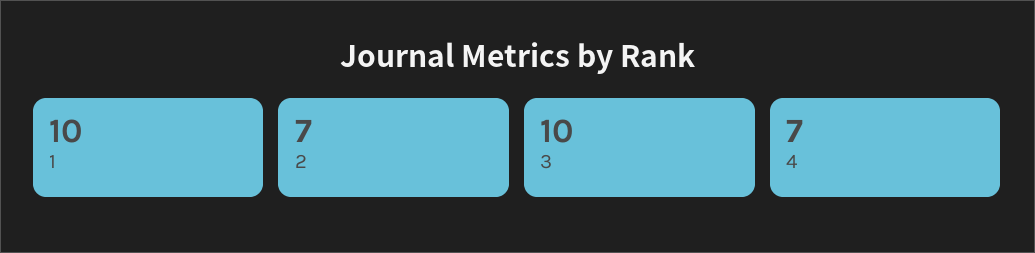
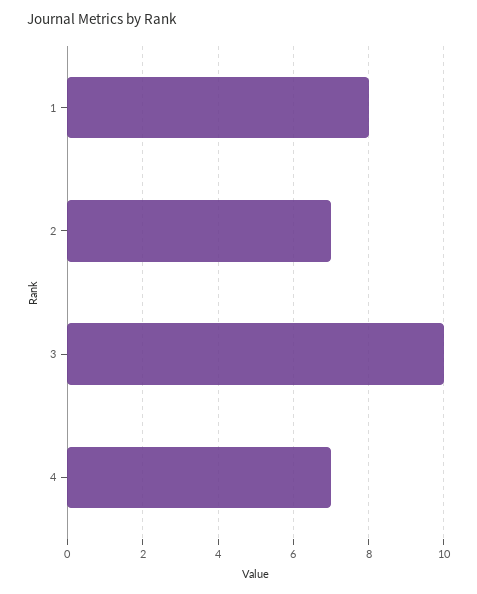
1: 10 -> 8

